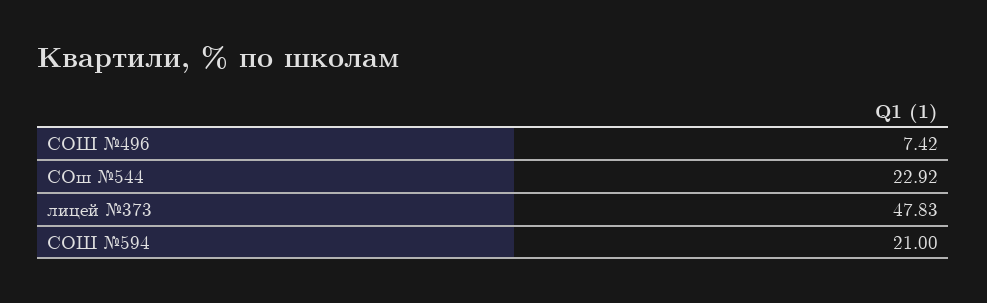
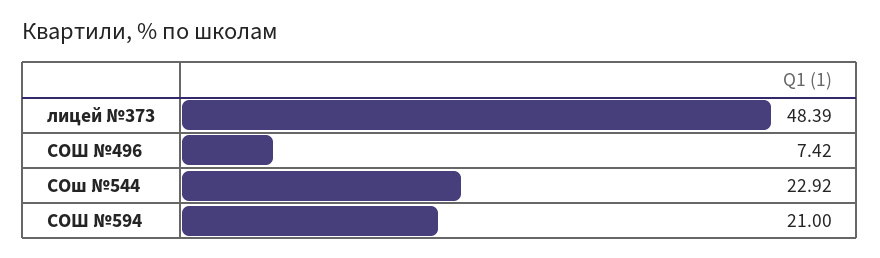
лицей №373: 47.83 -> 48.39

